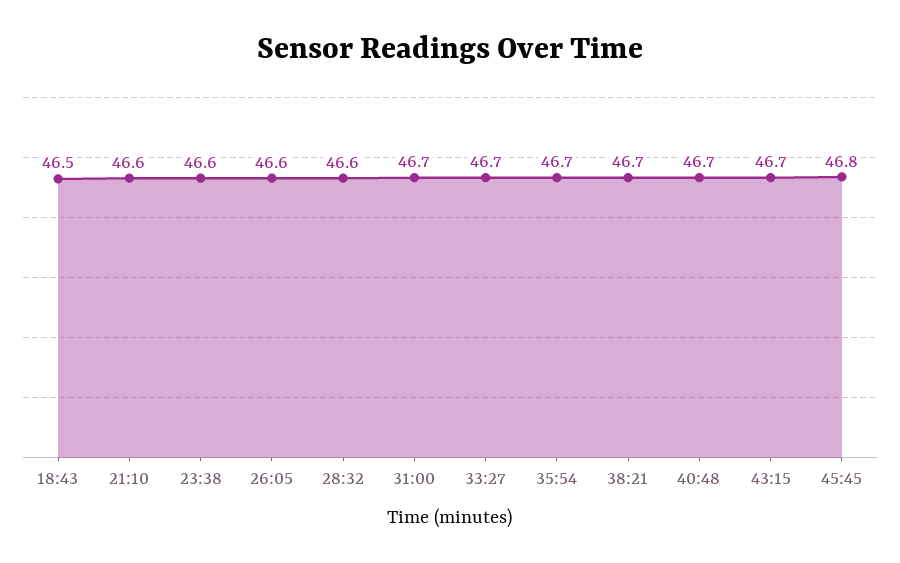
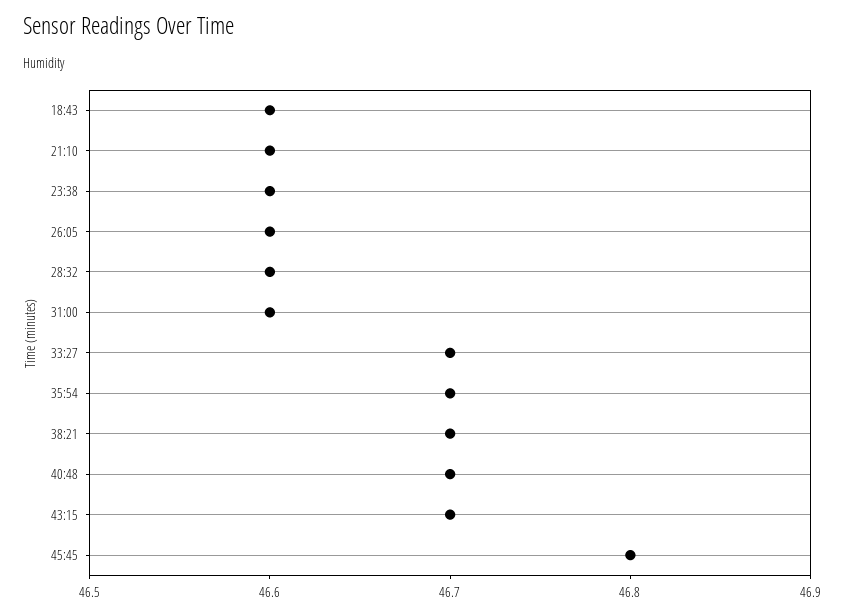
18:43: 46.5 -> 46.6
31:00: 46.7 -> 46.6

